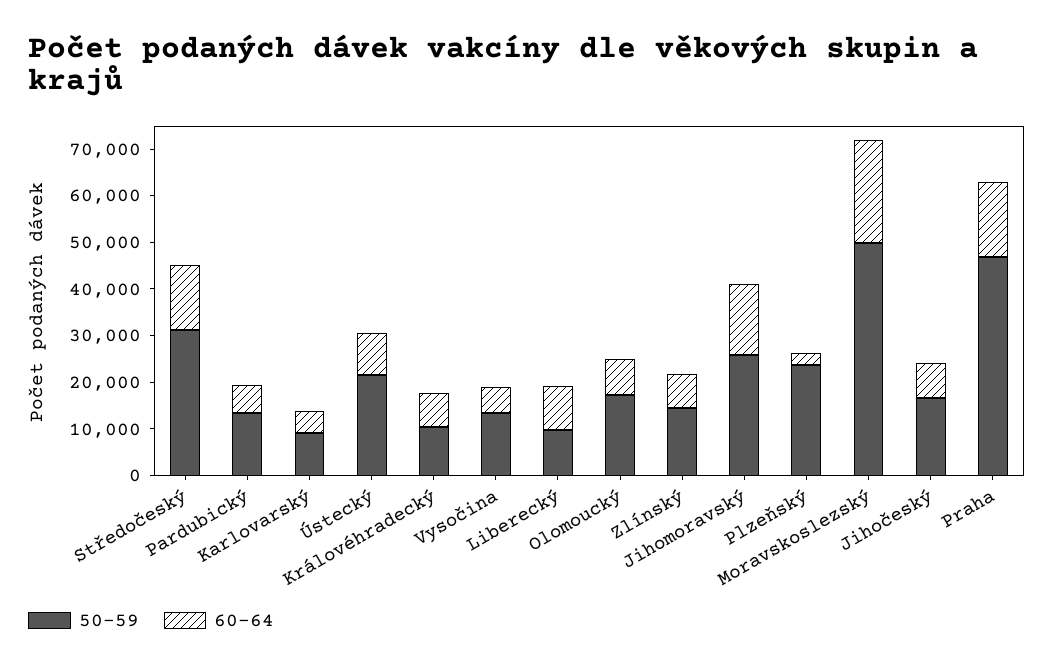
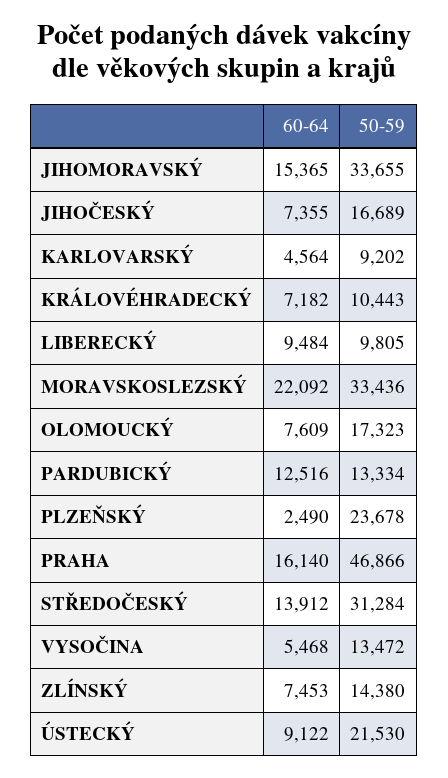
60-64, Pardubický: 6000 -> 12516
50-59, Jihomoravský: 26000 -> 33655
50-59, Moravskoslezský: 50000 -> 33436

